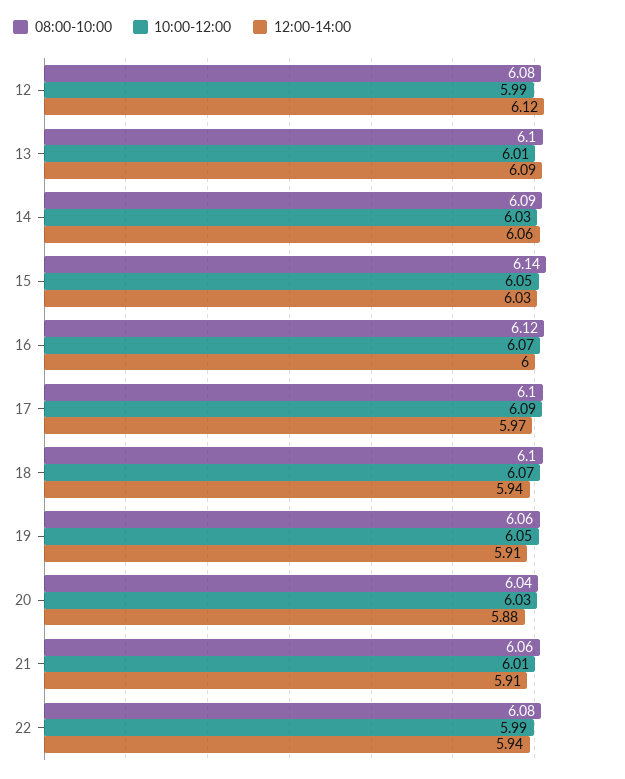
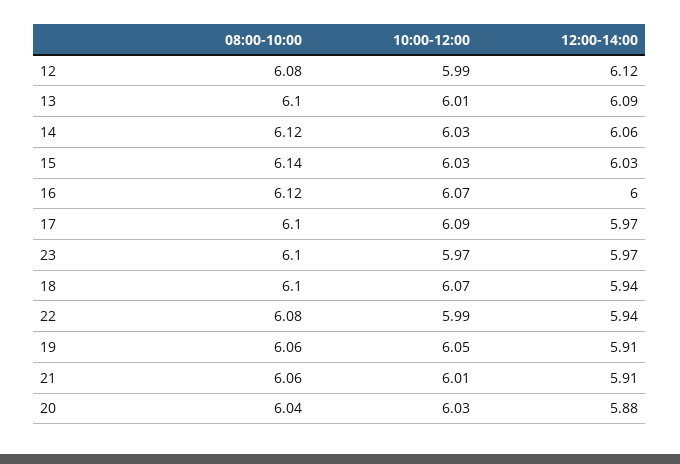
08:00-10:00, 14: 6.09 -> 6.12
10:00-12:00, 15: 6.05 -> 6.03
08:00-10:00, 23: none -> 6.1
10:00-12:00, 23: none -> 5.97
12:00-14:00, 23: none -> 5.97

